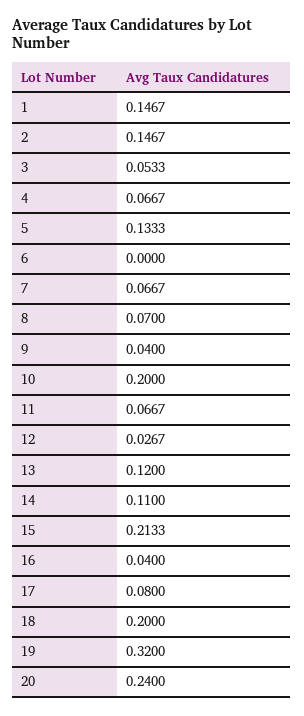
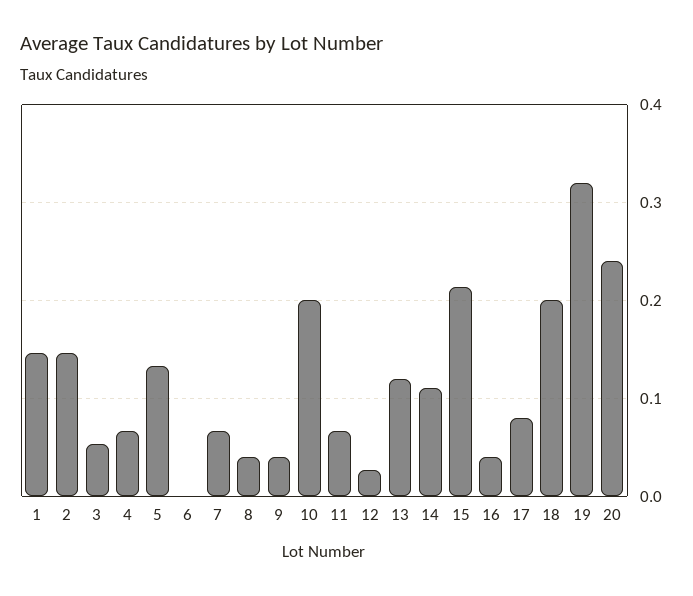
8: 0.07 -> 0.04

